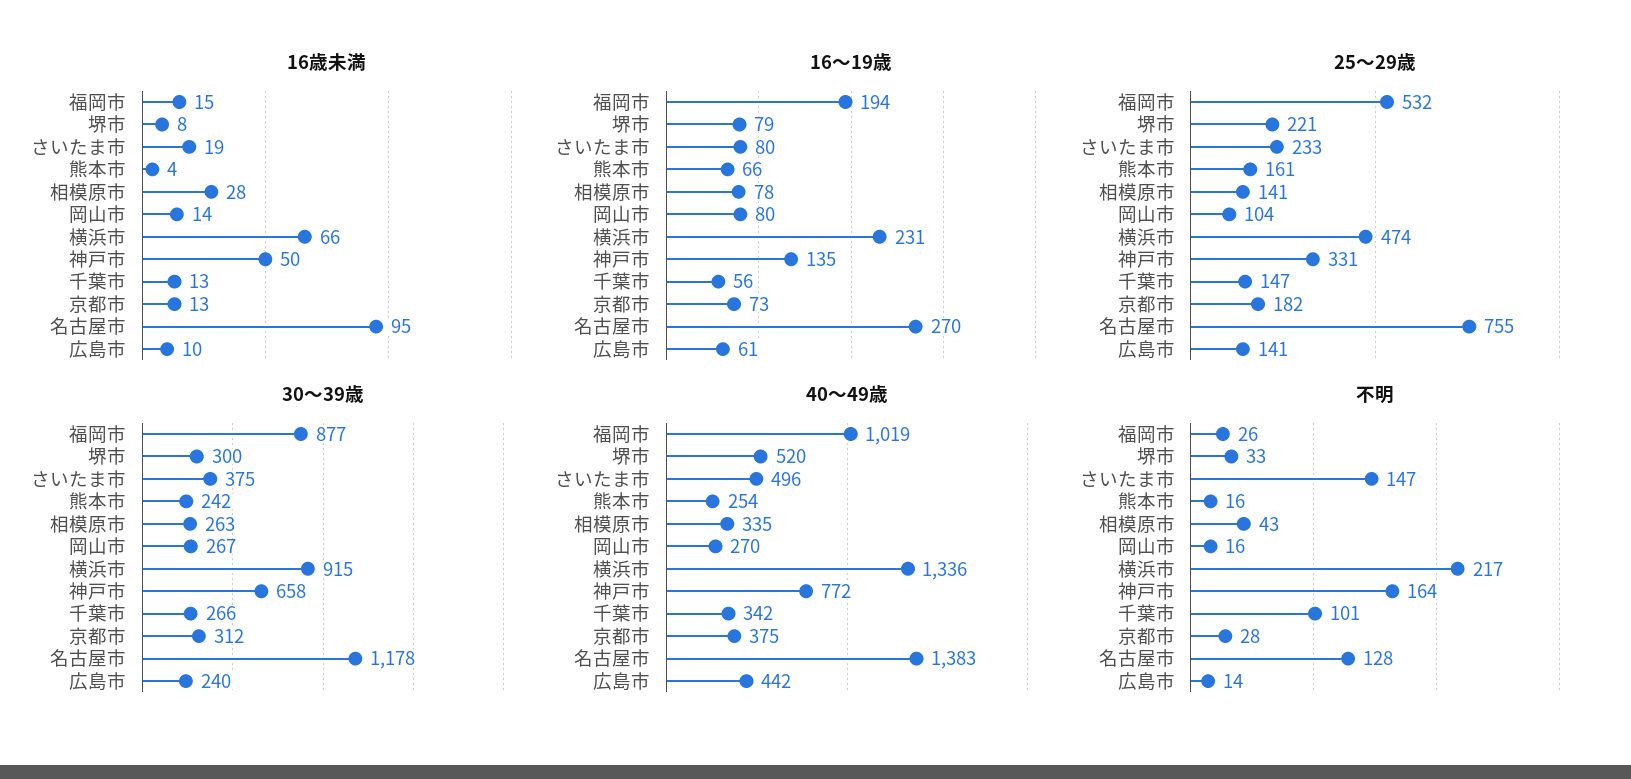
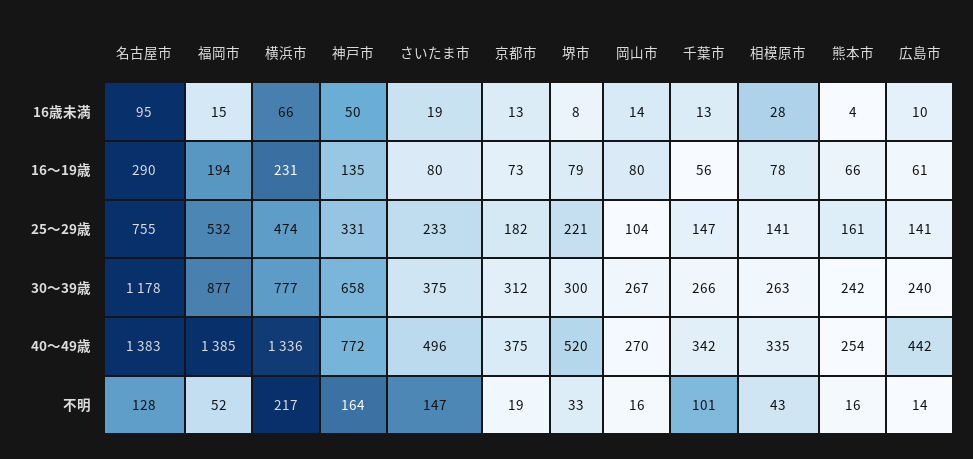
16～19歳, 名古屋市: 270 -> 290
30～39歳, 横浜市: 915 -> 777
40～49歳, 福岡市: 1019 -> 1385
不明, 福岡市: 26 -> 52
不明, 京都市: 28 -> 19

